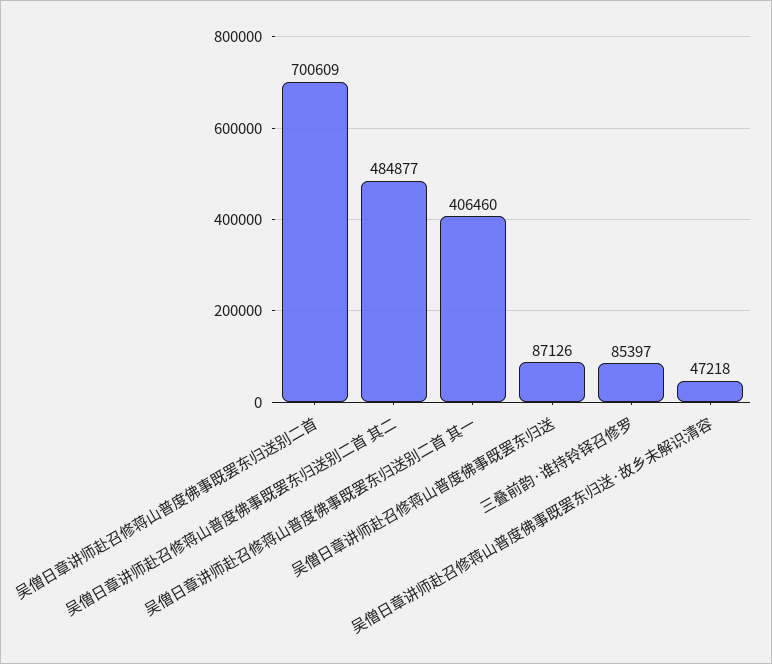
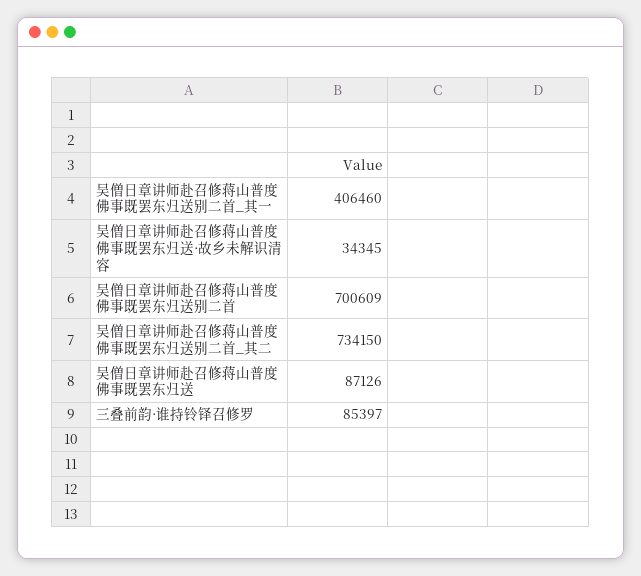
吴僧日章讲师赴召修蒋山普度佛事既罢东归送别二首 其二: 484877 -> 734150
吴僧日章讲师赴召修蒋山普度佛事既罢东归送·故乡未解识清容: 47218 -> 34345

